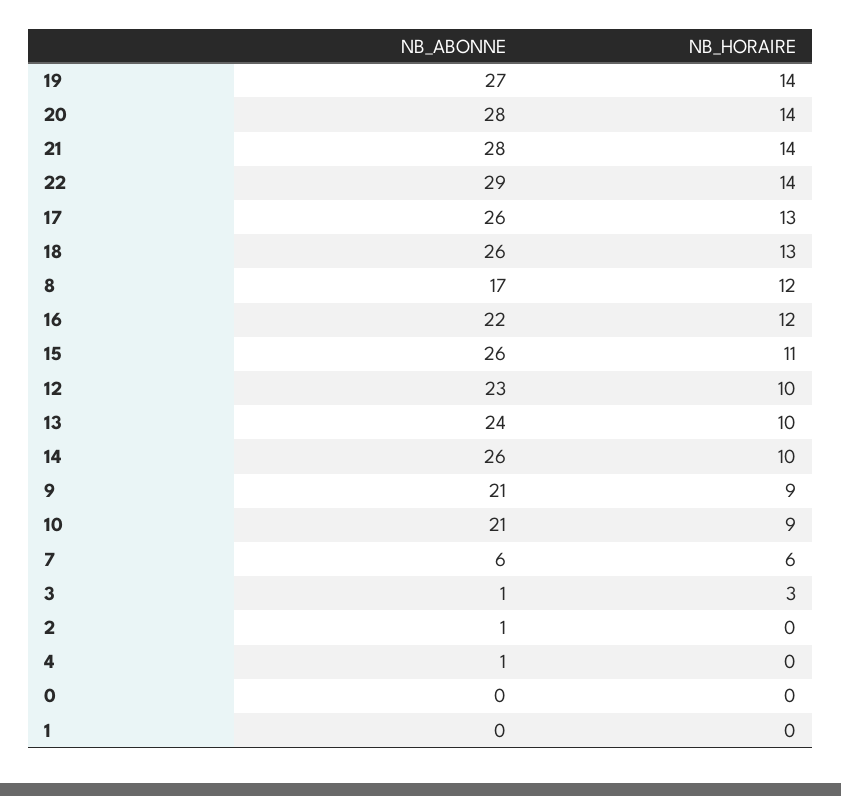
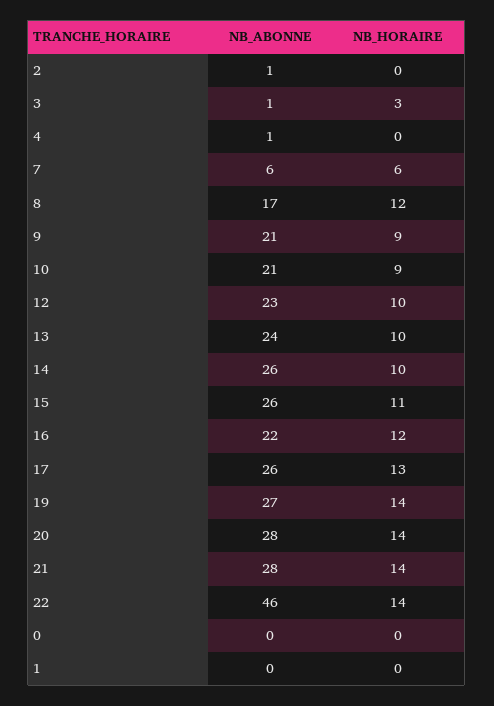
NB_ABONNE, 22: 29 -> 46
NB_ABONNE, 18: 26 -> none
NB_HORAIRE, 18: 13 -> none

